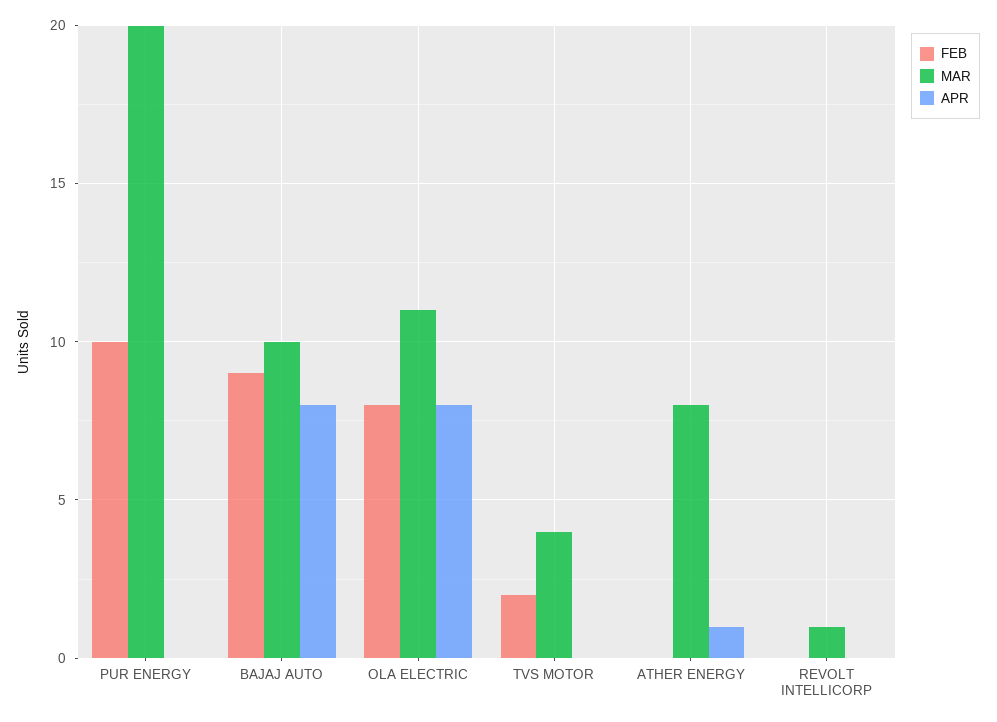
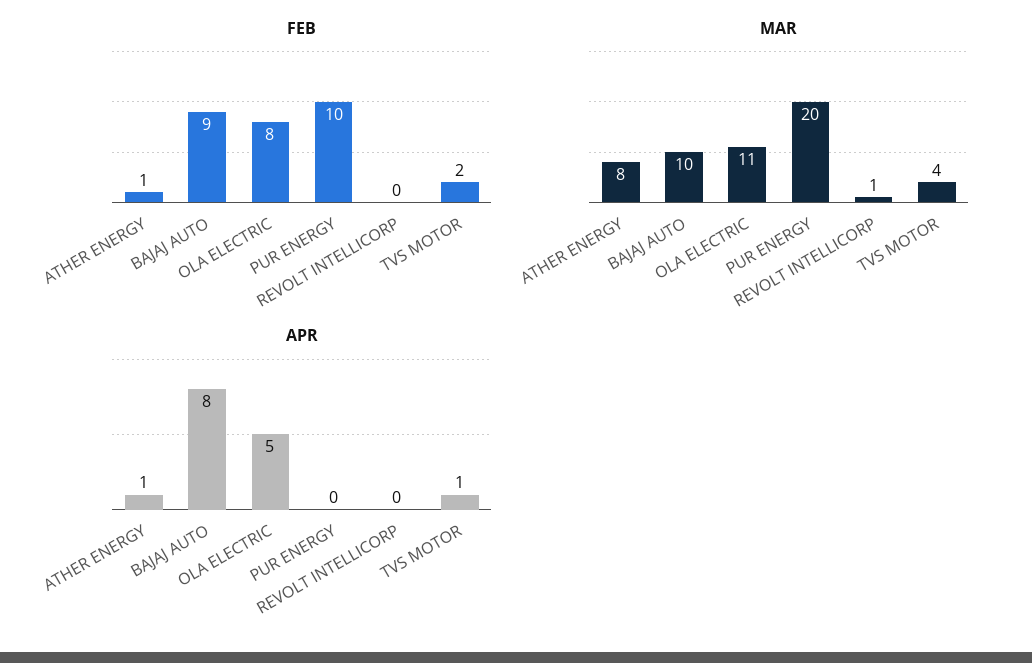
APR, OLA ELECTRIC: 8 -> 5
APR, TVS MOTOR: 0 -> 1
FEB, ATHER ENERGY: 0 -> 1

